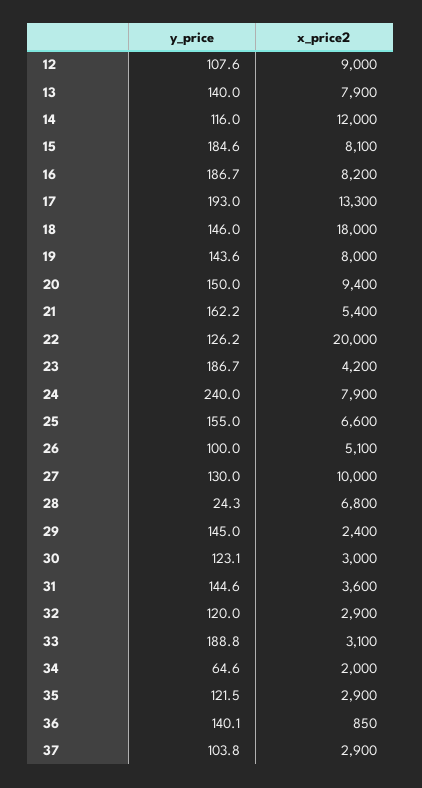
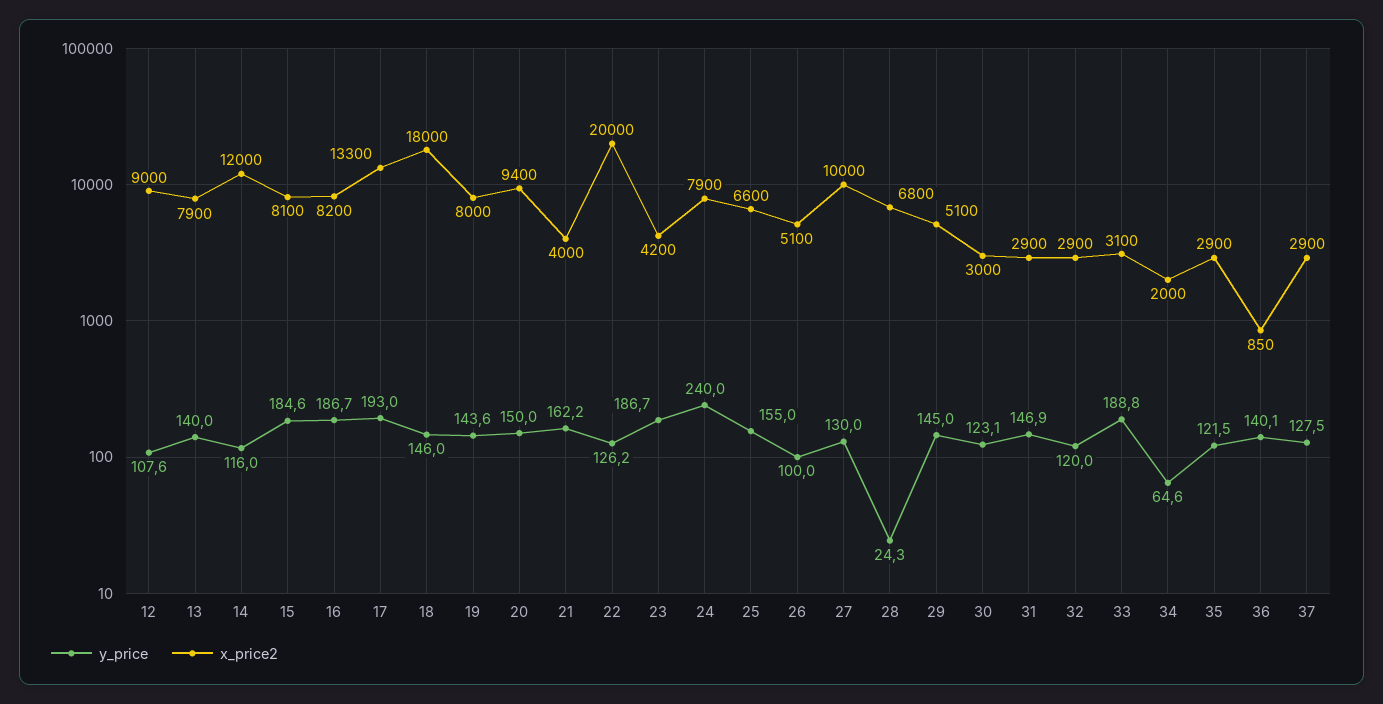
x_price2, 21: 5400 -> 4000
x_price2, 29: 2400 -> 5100
y_price, 31: 144.6 -> 146.9
x_price2, 31: 3600 -> 2900
y_price, 37: 103.8 -> 127.5

